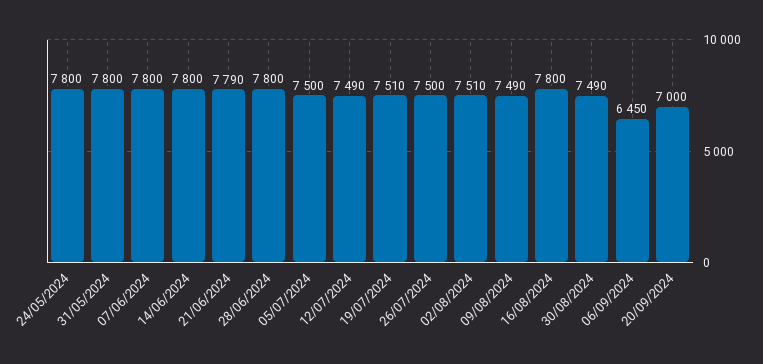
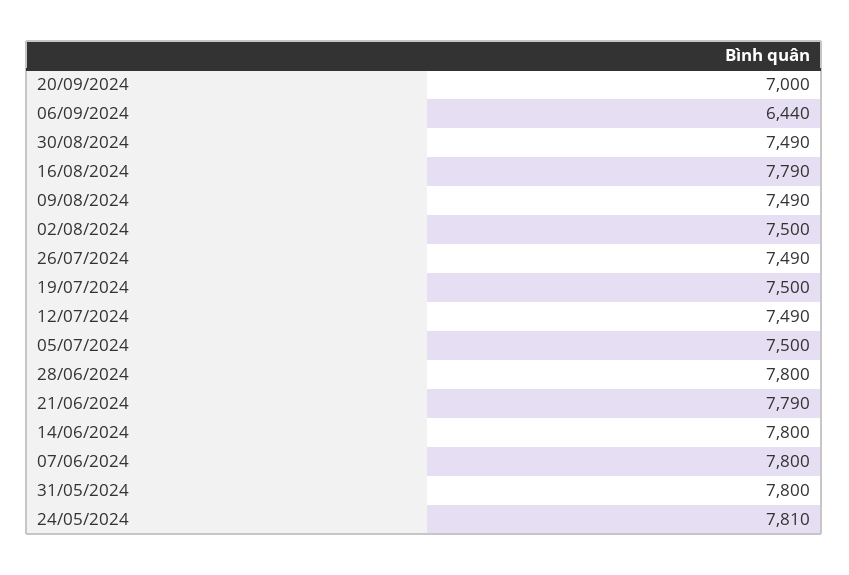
24/05/2024: 7800 -> 7810
19/07/2024: 7510 -> 7500
26/07/2024: 7500 -> 7490
02/08/2024: 7510 -> 7500
16/08/2024: 7800 -> 7790
06/09/2024: 6450 -> 6440

